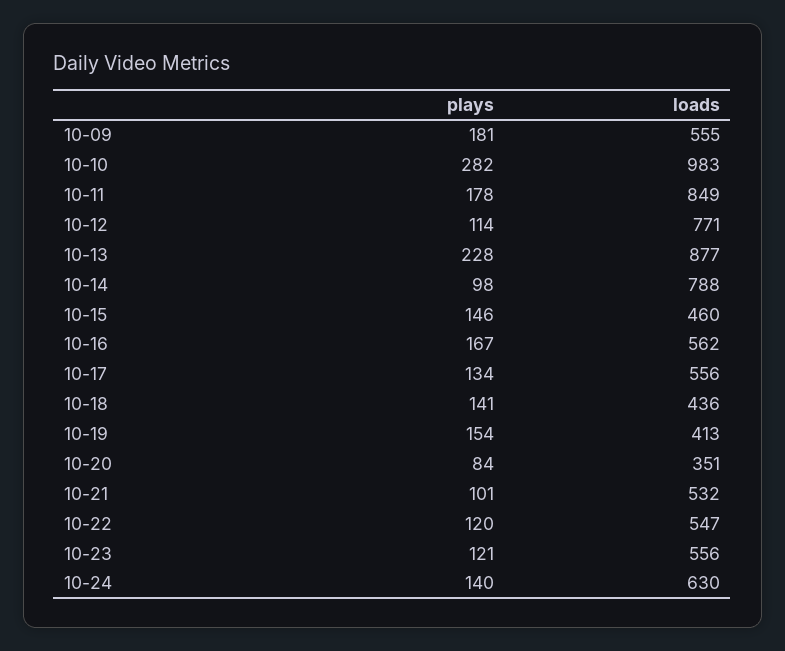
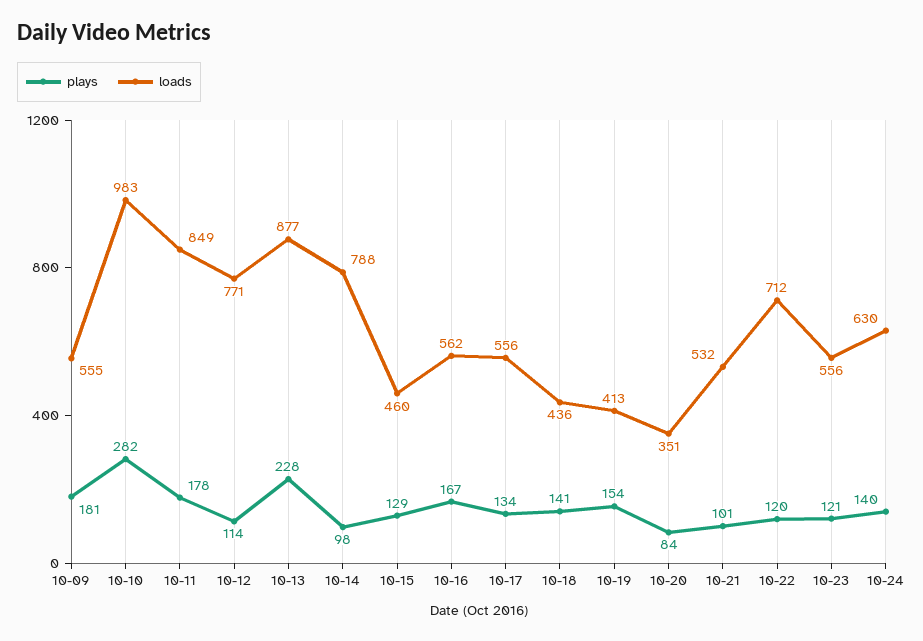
plays, 10-15: 146 -> 129
loads, 10-22: 547 -> 712

